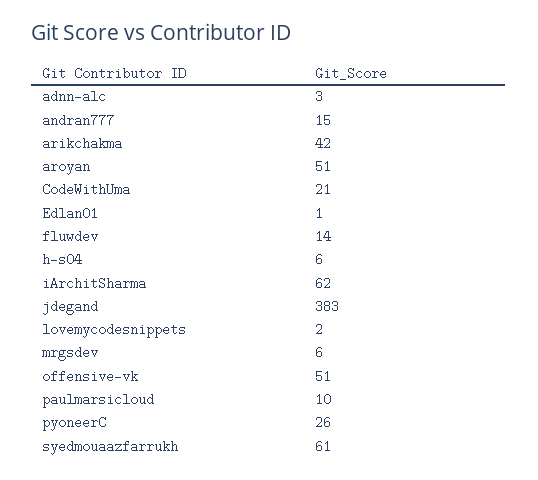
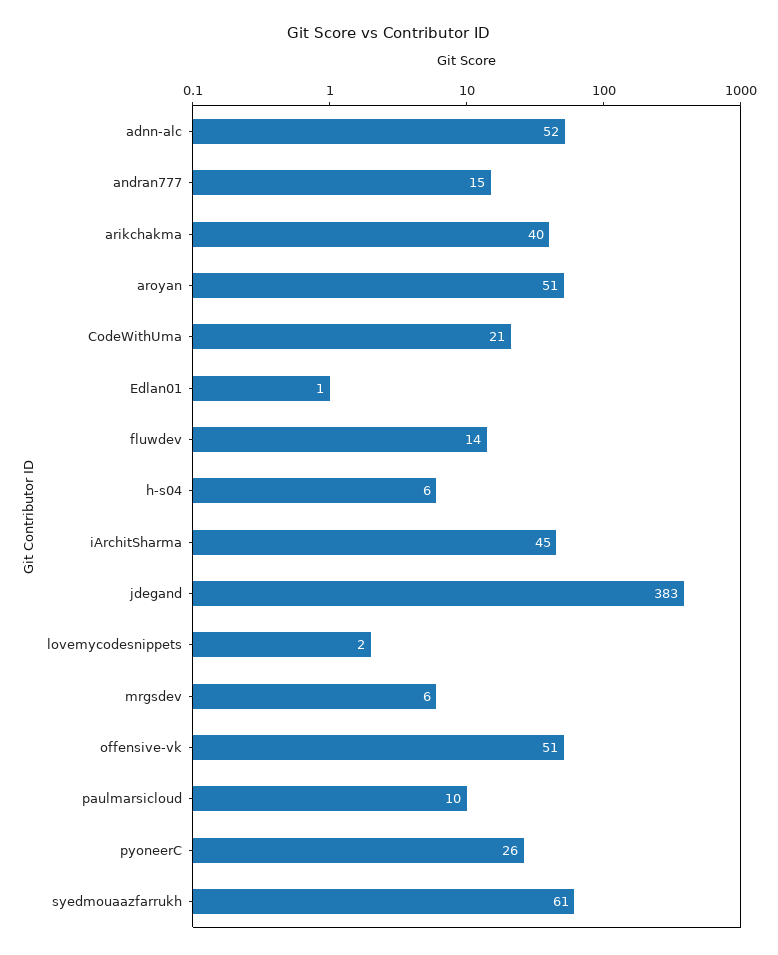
adnn-alc: 3 -> 52
arikchakma: 42 -> 40
iArchitSharma: 62 -> 45

